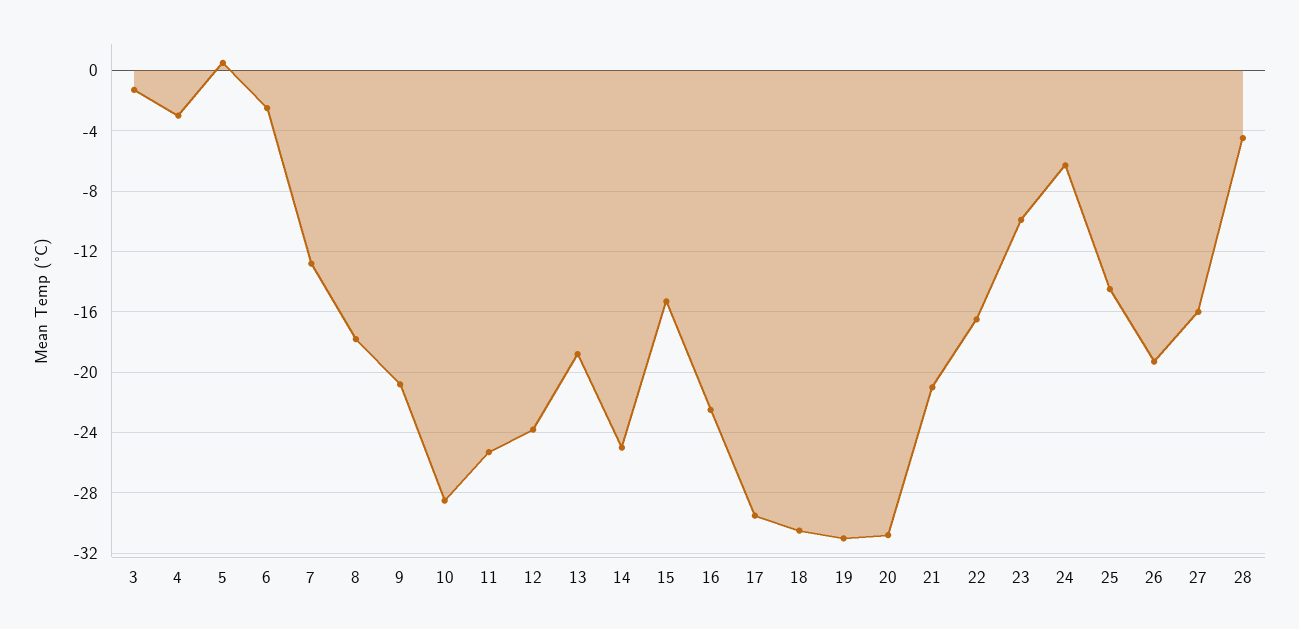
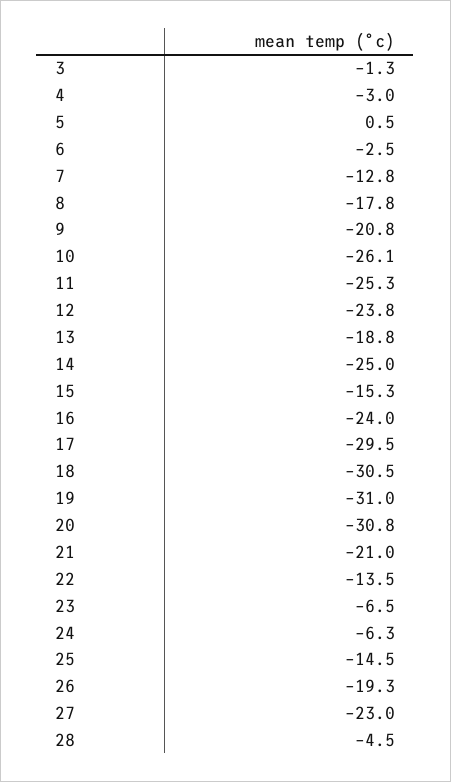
10: -28.5 -> -26.1
16: -22.5 -> -24
22: -16.5 -> -13.5
23: -10 -> -6.5
27: -16 -> -23

